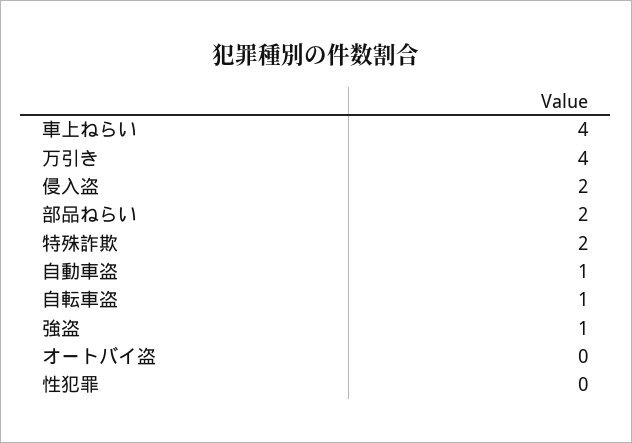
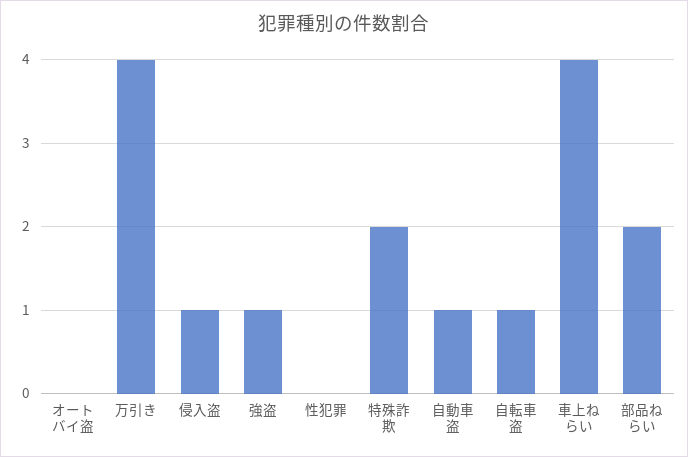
侵入盗: 2 -> 1

